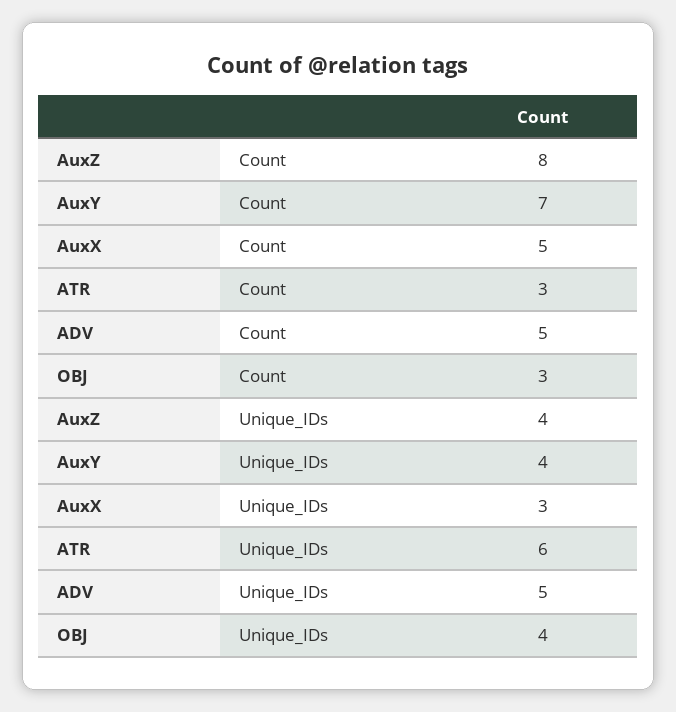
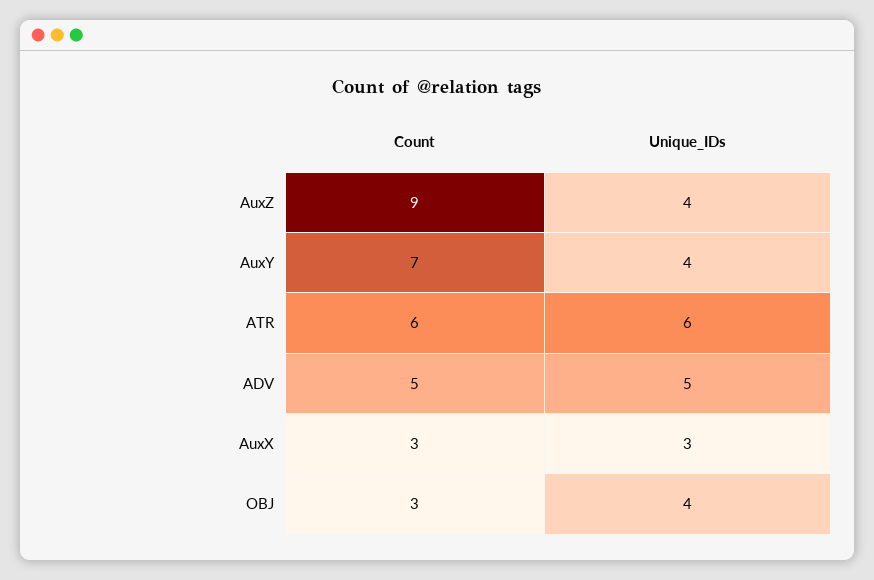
AuxZ, Count: 8 -> 9
AuxX, Count: 5 -> 3
ATR, Count: 3 -> 6

